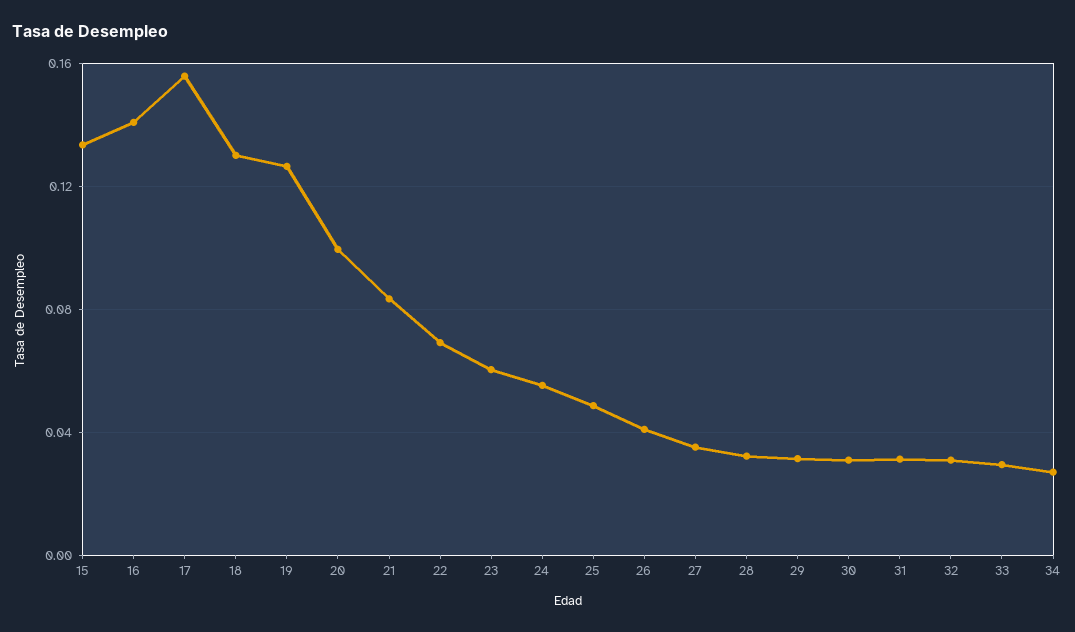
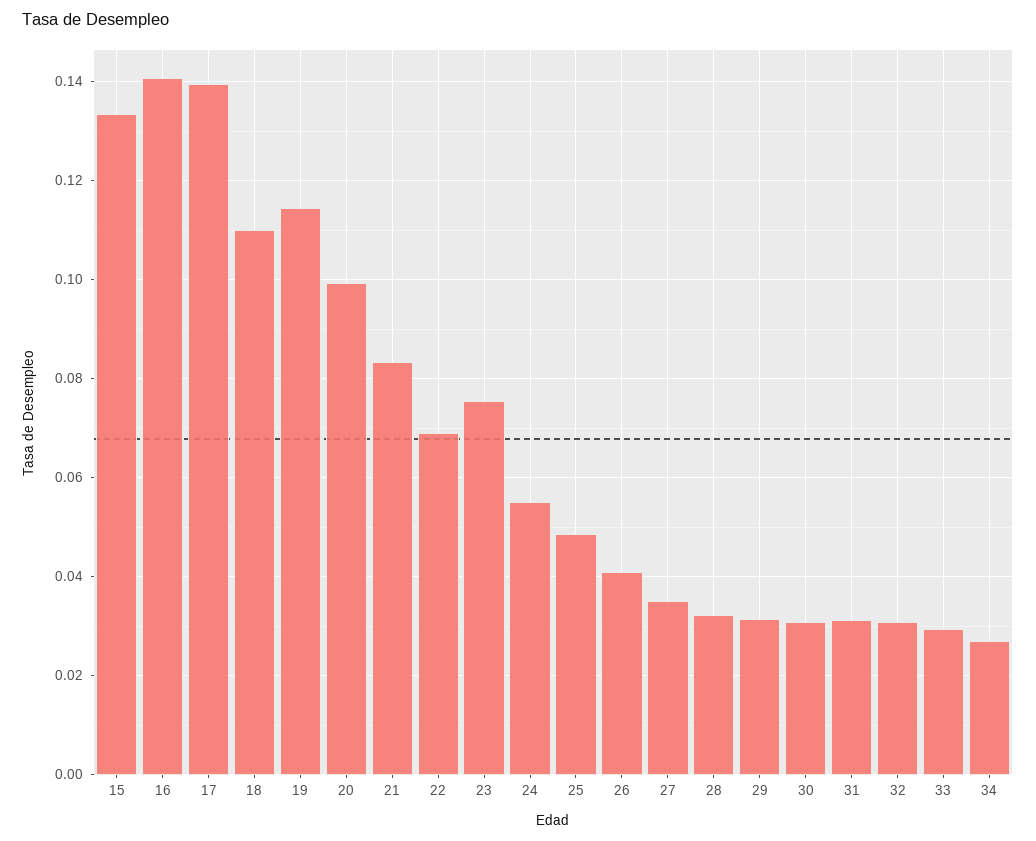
17: 0.155 -> 0.14
18: 0.13 -> 0.11
19: 0.125 -> 0.114
23: 0.06 -> 0.076

